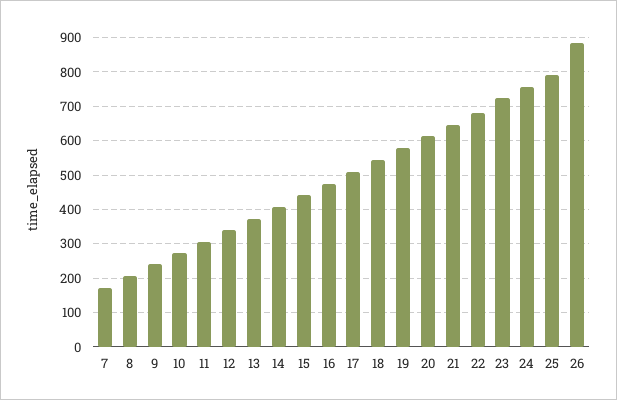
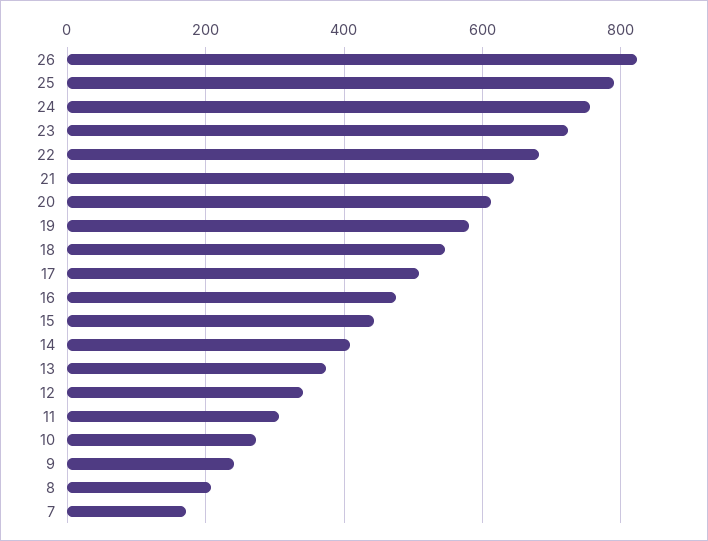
26: 880 -> 820

